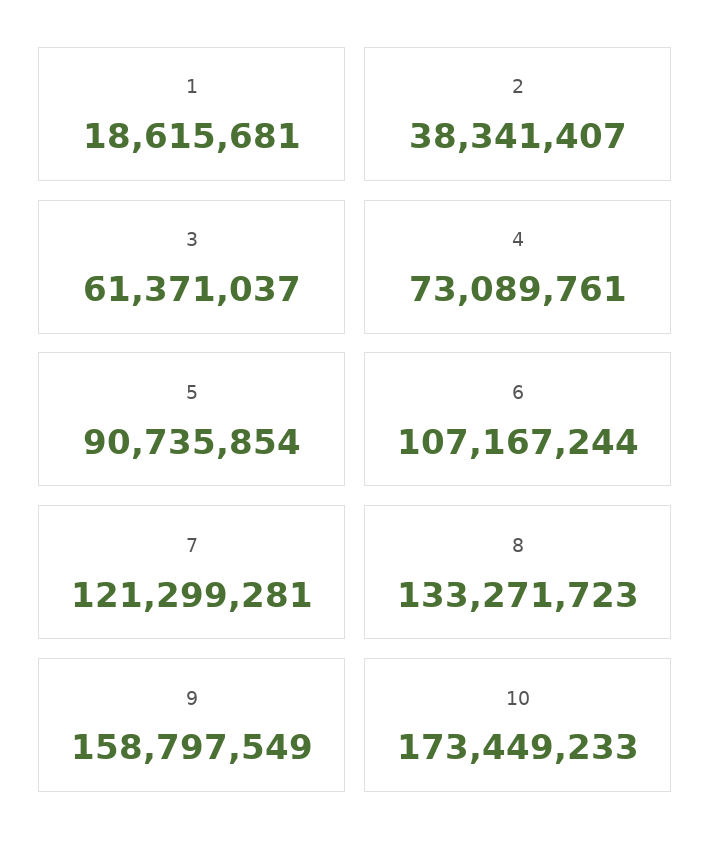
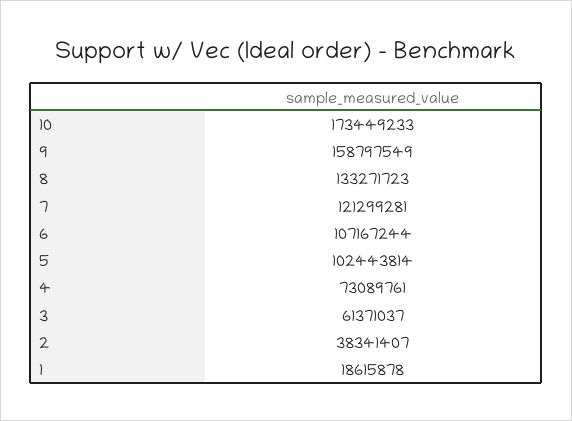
1: 18615681 -> 18615878
5: 90735854 -> 102443814

